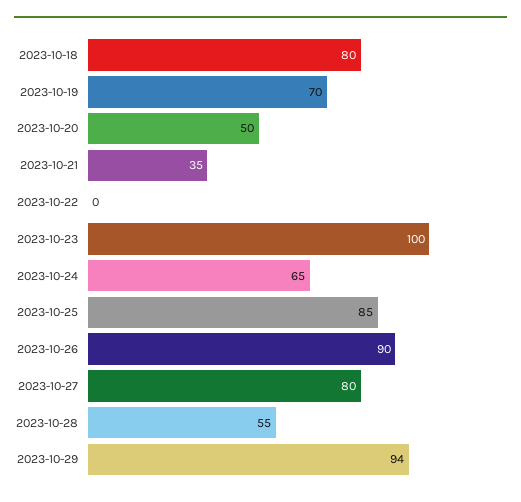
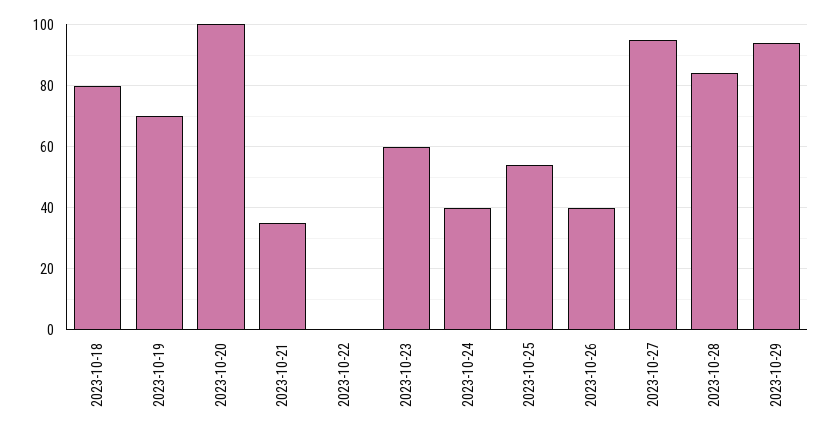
2023-10-20: 50 -> 100
2023-10-23: 100 -> 60
2023-10-24: 65 -> 40
2023-10-25: 85 -> 55
2023-10-26: 90 -> 40
2023-10-27: 80 -> 95
2023-10-28: 55 -> 85

